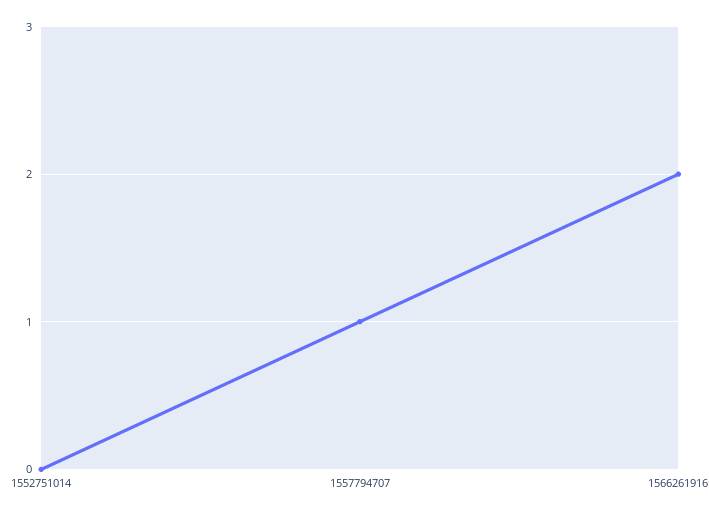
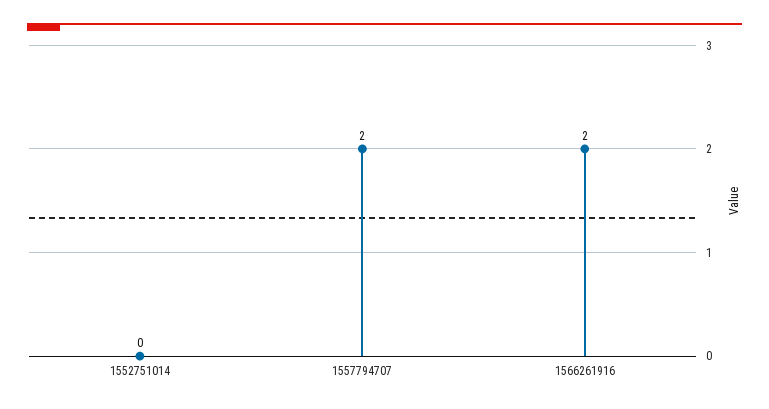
1557794707: 1 -> 2

